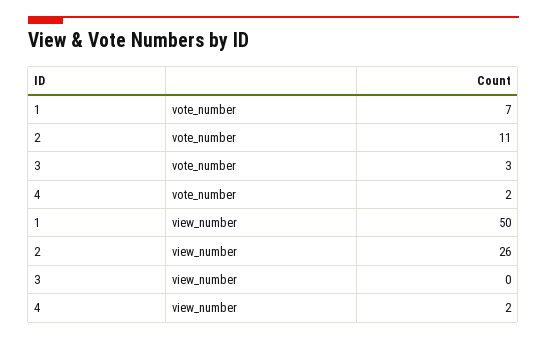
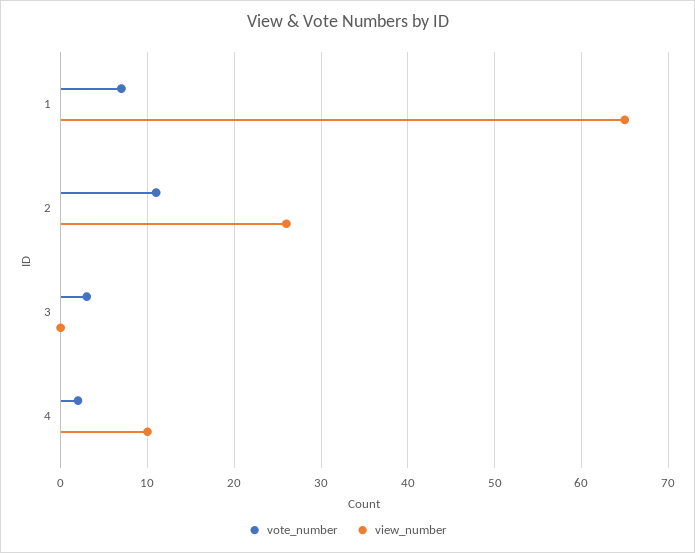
view_number, 1: 50 -> 65
view_number, 4: 2 -> 10

